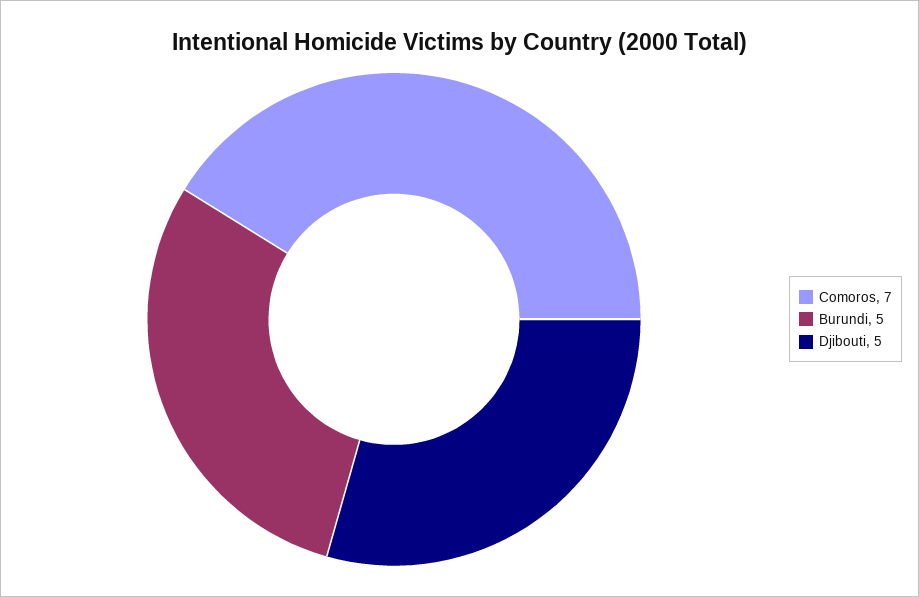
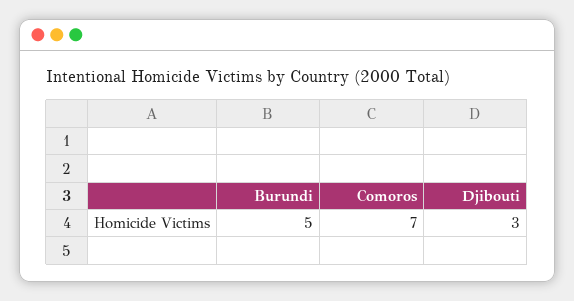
Djibouti: 5 -> 3

